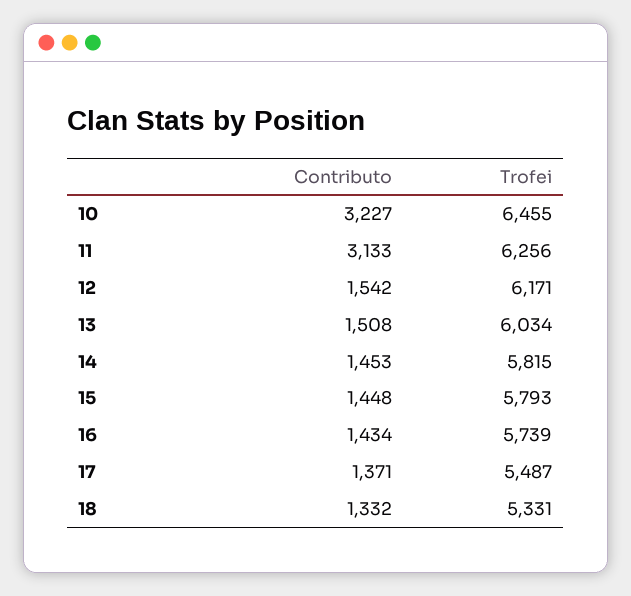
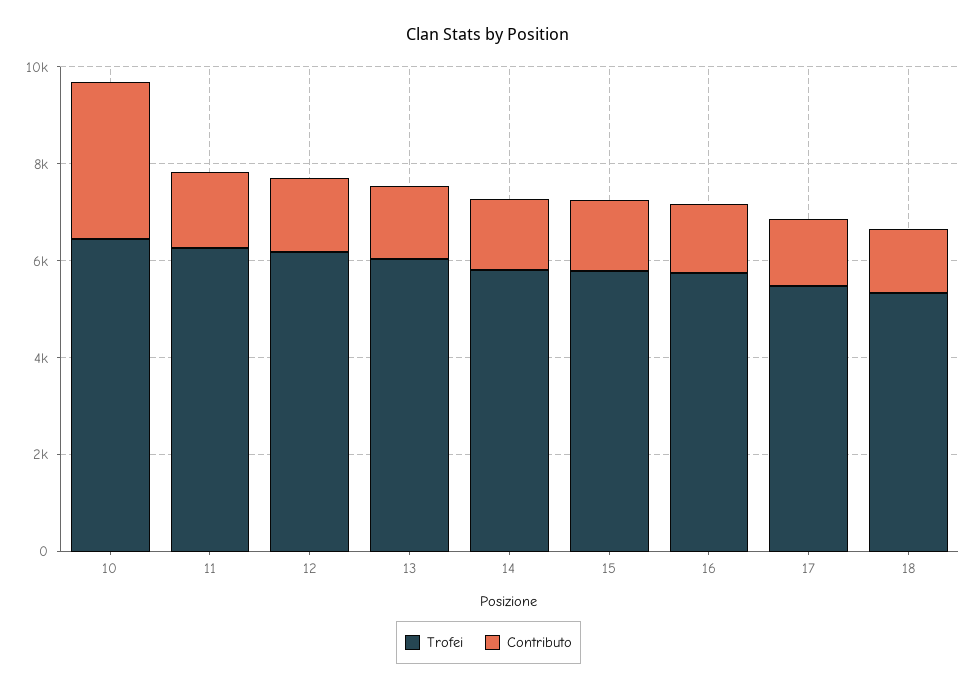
Contributo, 11: 3133 -> 1500

